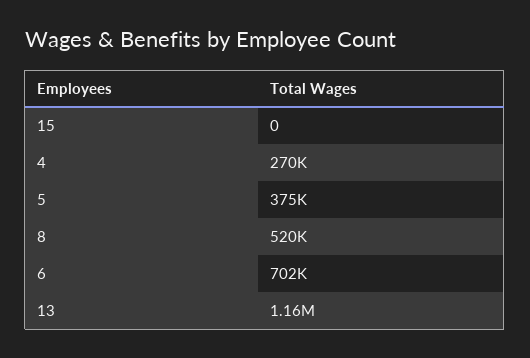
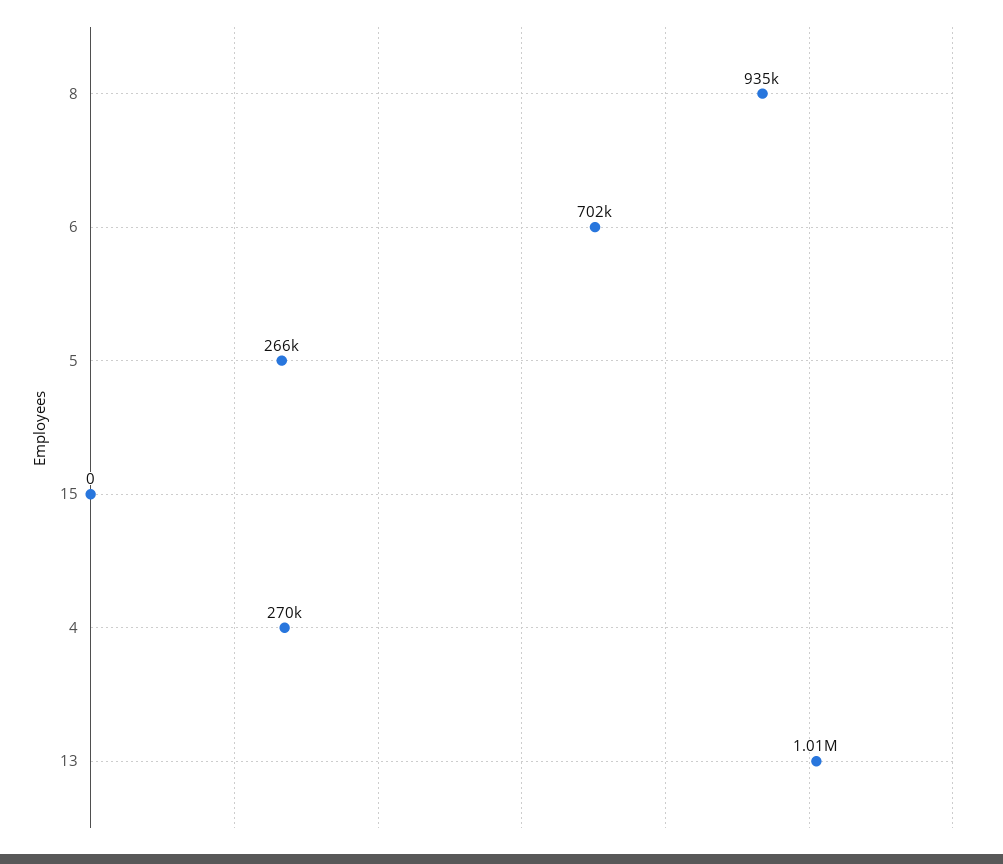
5: 375000 -> 266000
8: 520000 -> 935000
13: 1160000 -> 1010000

